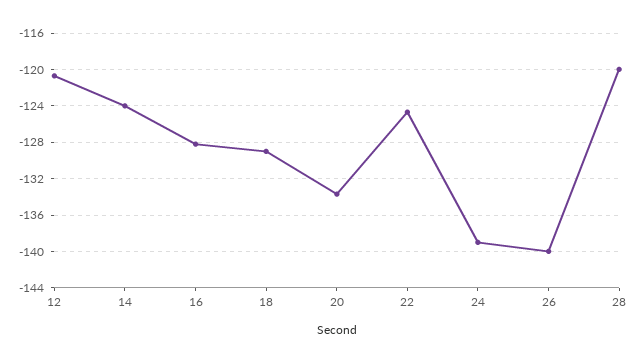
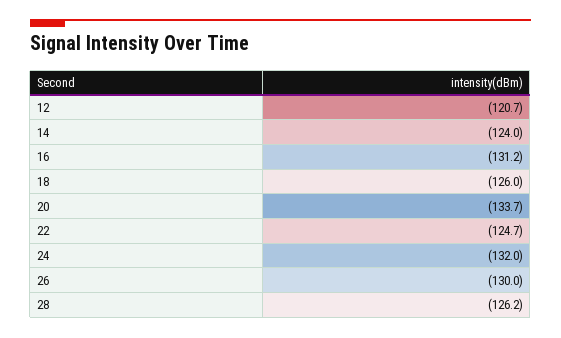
16: -128 -> -131.2
18: -129 -> -126
24: -139 -> -132
26: -140 -> -130
28: -120 -> -126.2

